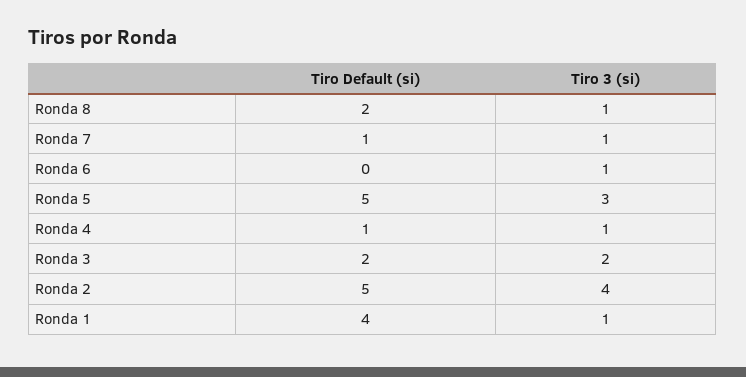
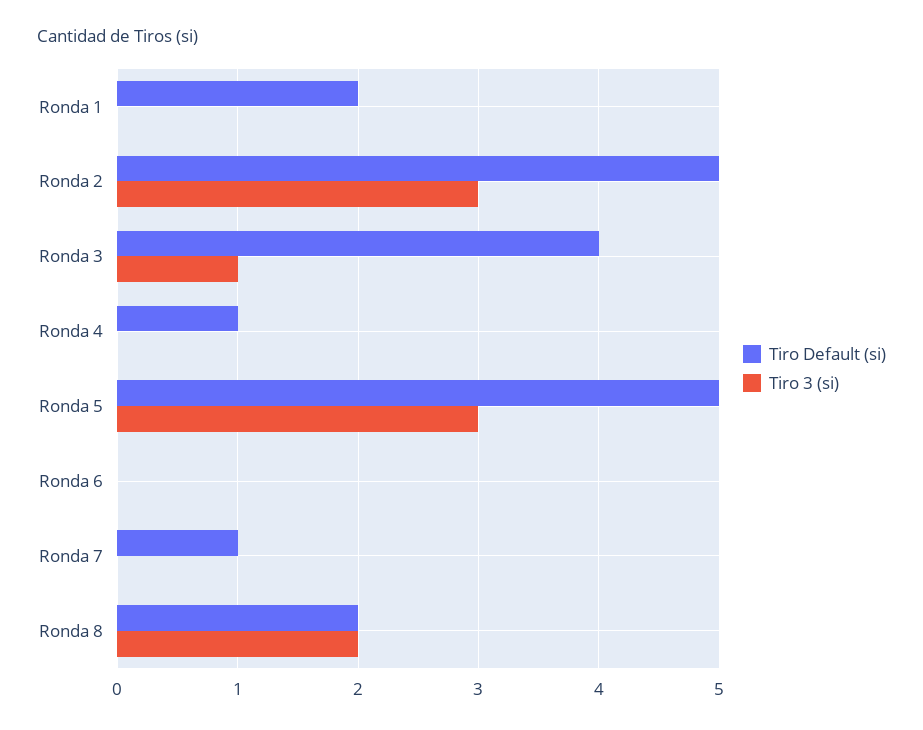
Tiro 3 (si), Ronda 8: 1 -> 2
Tiro 3 (si), Ronda 7: 1 -> 0
Tiro 3 (si), Ronda 6: 1 -> 0
Tiro 3 (si), Ronda 4: 1 -> 0
Tiro Default (si), Ronda 3: 2 -> 4
Tiro 3 (si), Ronda 3: 2 -> 1
Tiro 3 (si), Ronda 2: 4 -> 3
Tiro Default (si), Ronda 1: 4 -> 2
Tiro 3 (si), Ronda 1: 1 -> 0

